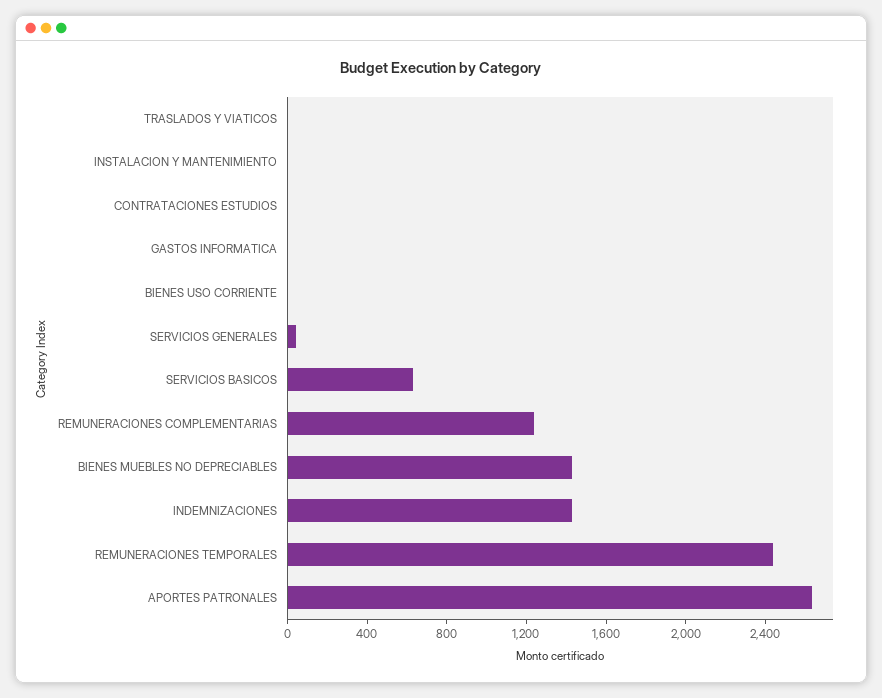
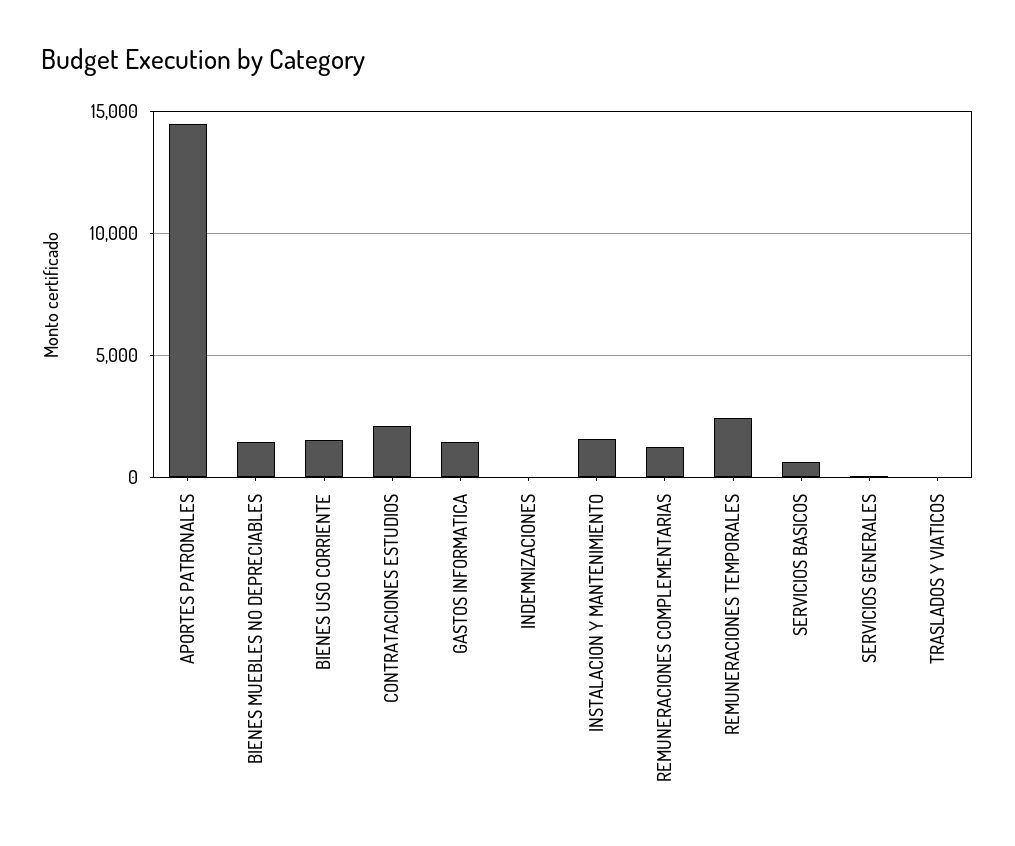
INSTALACION Y MANTENIMIENTO: 0 -> 1500
CONTRATACIONES ESTUDIOS: 0 -> 2000
GASTOS INFORMATICA: 0 -> 1500
BIENES USO CORRIENTE: 0 -> 1500
INDEMNIZACIONES: 1400 -> 0
APORTES PATRONALES: 2600 -> 14500

